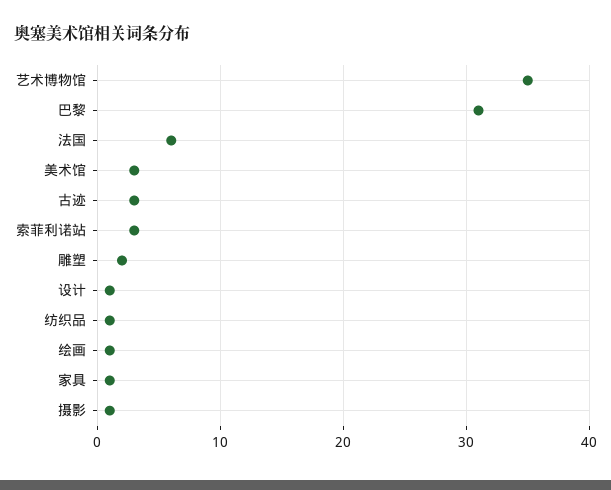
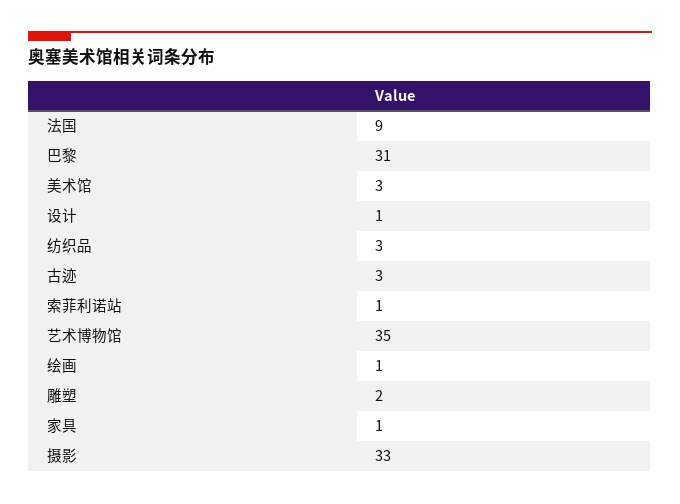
法国: 6 -> 9
索菲利诺站: 3 -> 1
纺织品: 1 -> 3
摄影: 1 -> 33

